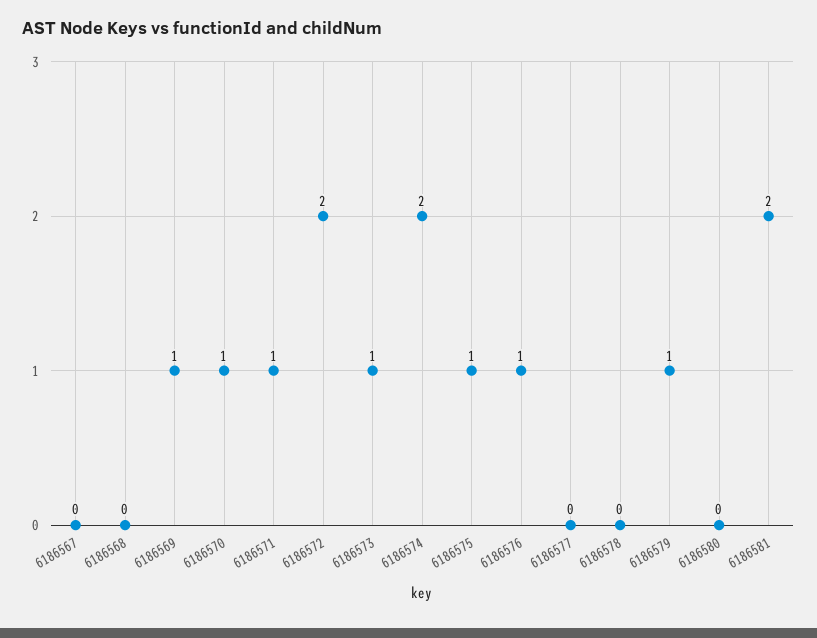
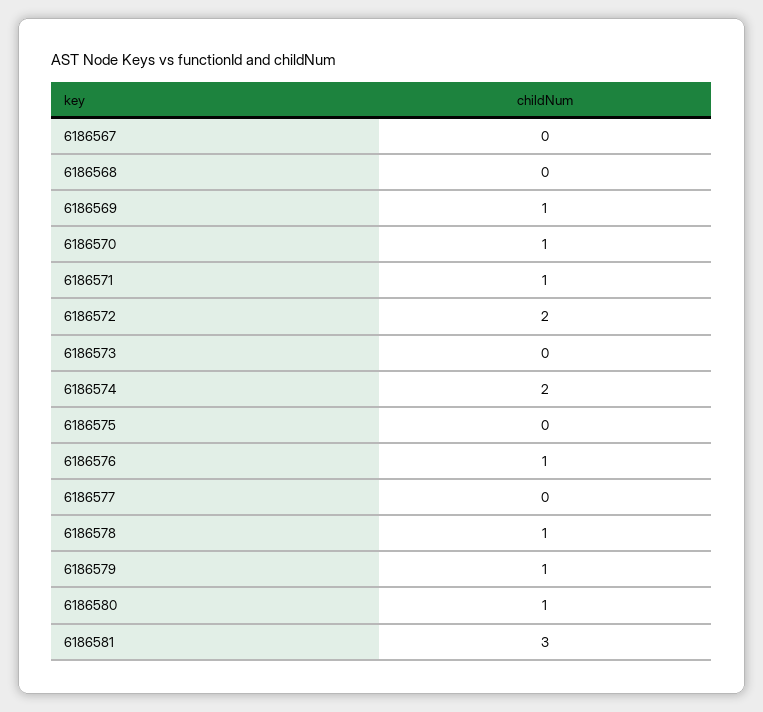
6186573: 1 -> 0
6186575: 1 -> 0
6186578: 0 -> 1
6186580: 0 -> 1
6186581: 2 -> 3

